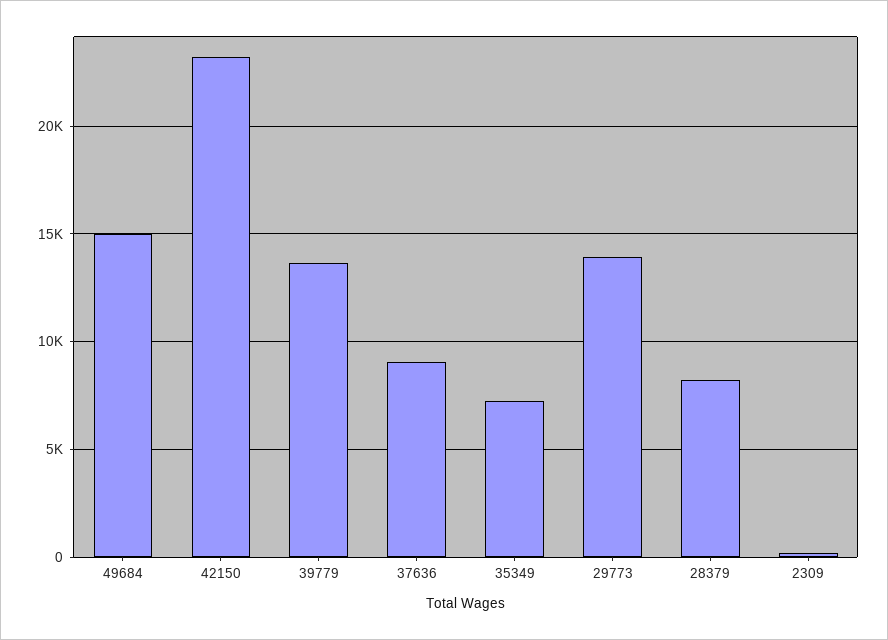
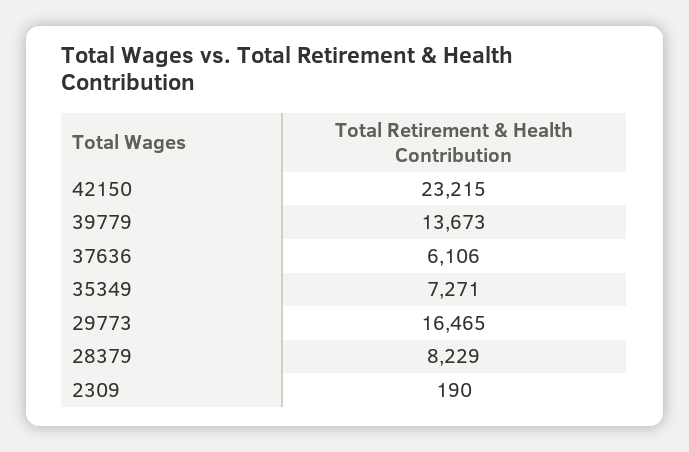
49684: 15000 -> none
37636: 9000 -> 6106
29773: 14000 -> 16465

